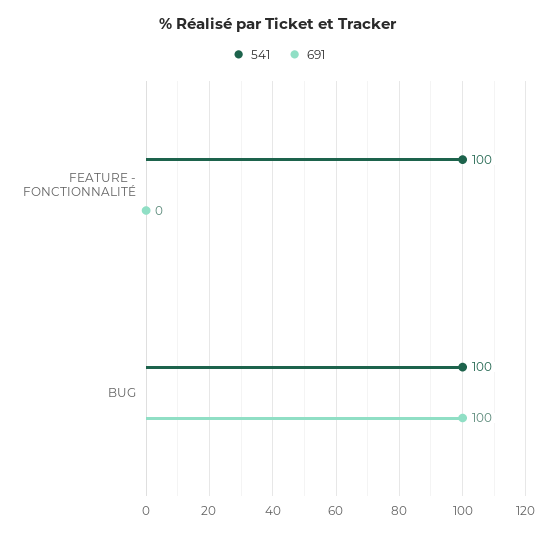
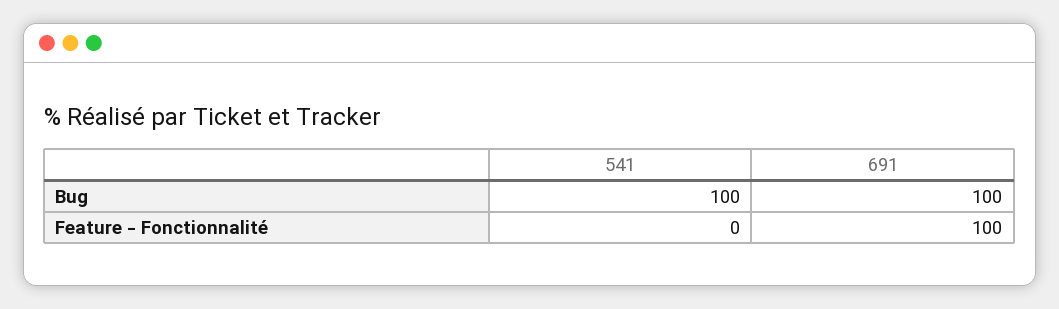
541, FEATURE - FONCTIONNALITÉ: 100 -> 0
691, FEATURE - FONCTIONNALITÉ: 0 -> 100

